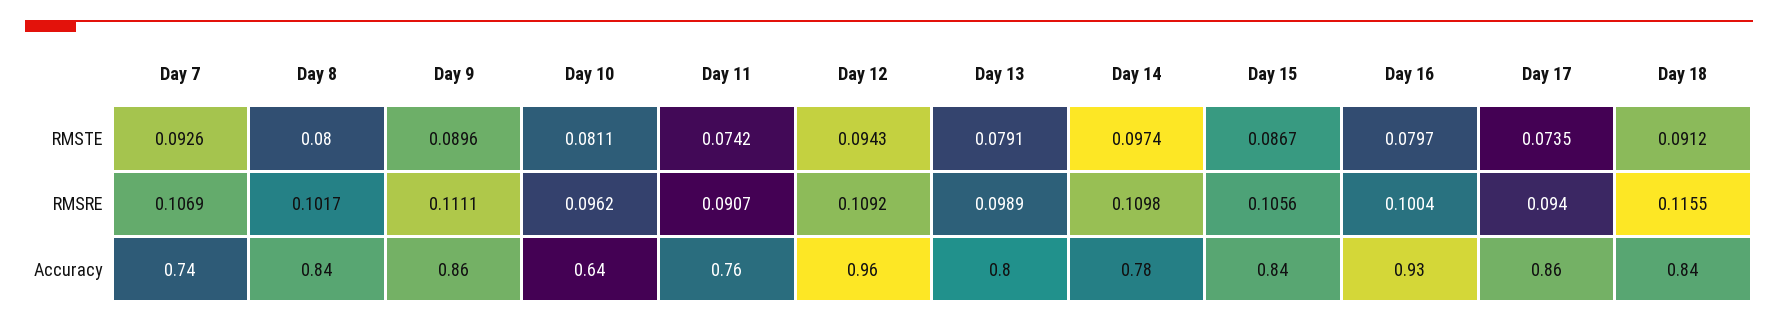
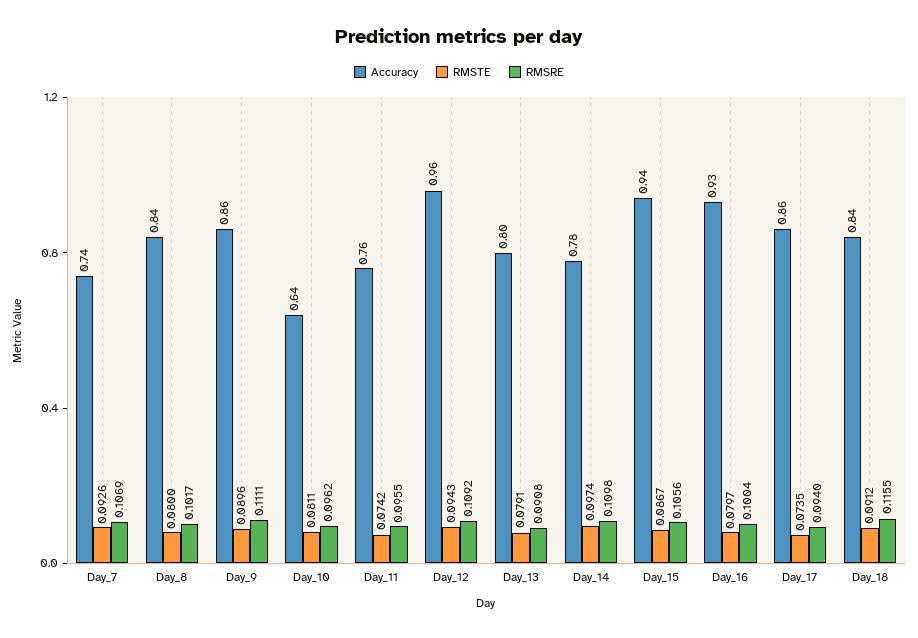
RMSRE, Day 11: 0.0907 -> 0.0955
RMSRE, Day 13: 0.0989 -> 0.0908
Accuracy, Day 15: 0.84 -> 0.94

